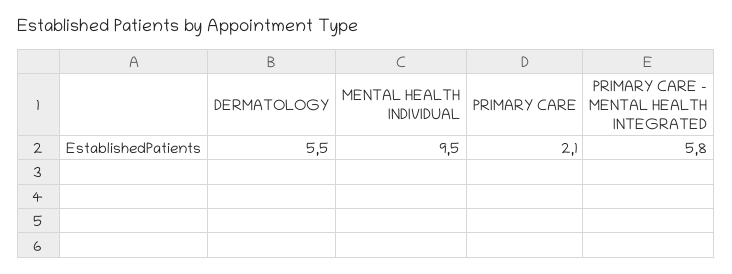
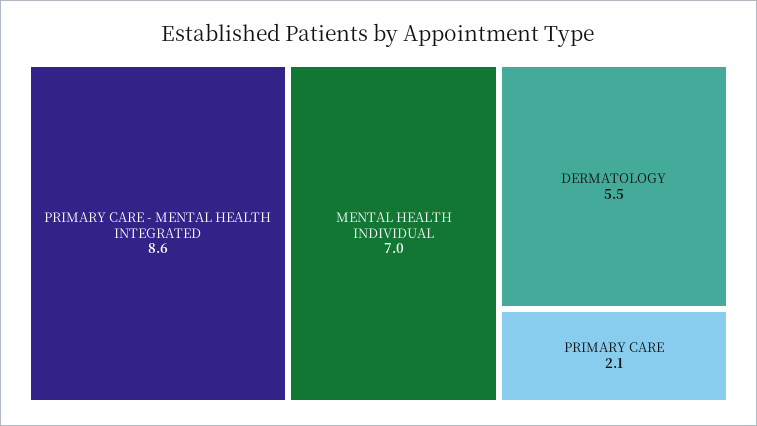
MENTAL HEALTH INDIVIDUAL: 9.5 -> 7
PRIMARY CARE - MENTAL HEALTH INTEGRATED: 5.8 -> 8.6

